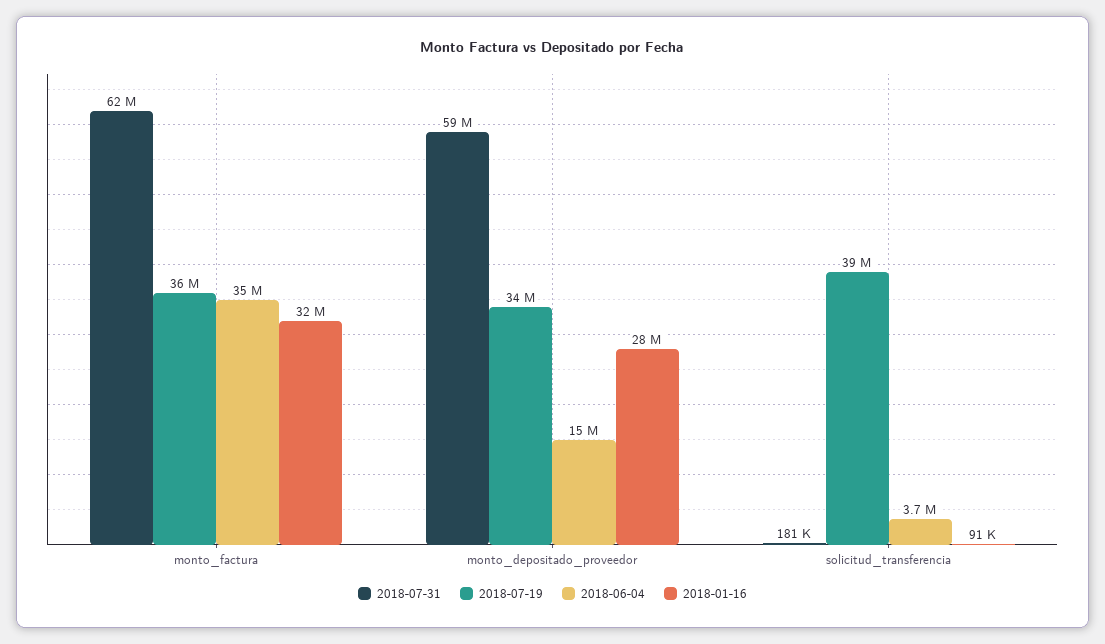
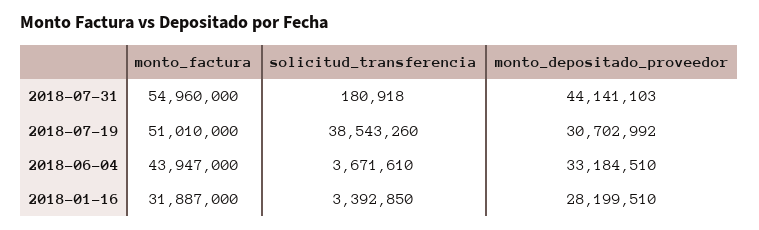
2018-07-31, monto_factura: 62000000 -> 54960000
2018-07-19, monto_factura: 36000000 -> 51010000
2018-06-04, monto_factura: 35000000 -> 43947000
2018-07-31, monto_depositado_proveedor: 59000000 -> 44141103
2018-07-19, monto_depositado_proveedor: 34000000 -> 30702992
2018-06-04, monto_depositado_proveedor: 15000000 -> 33184510
2018-01-16, solicitud_transferencia: 91000 -> 3392850

